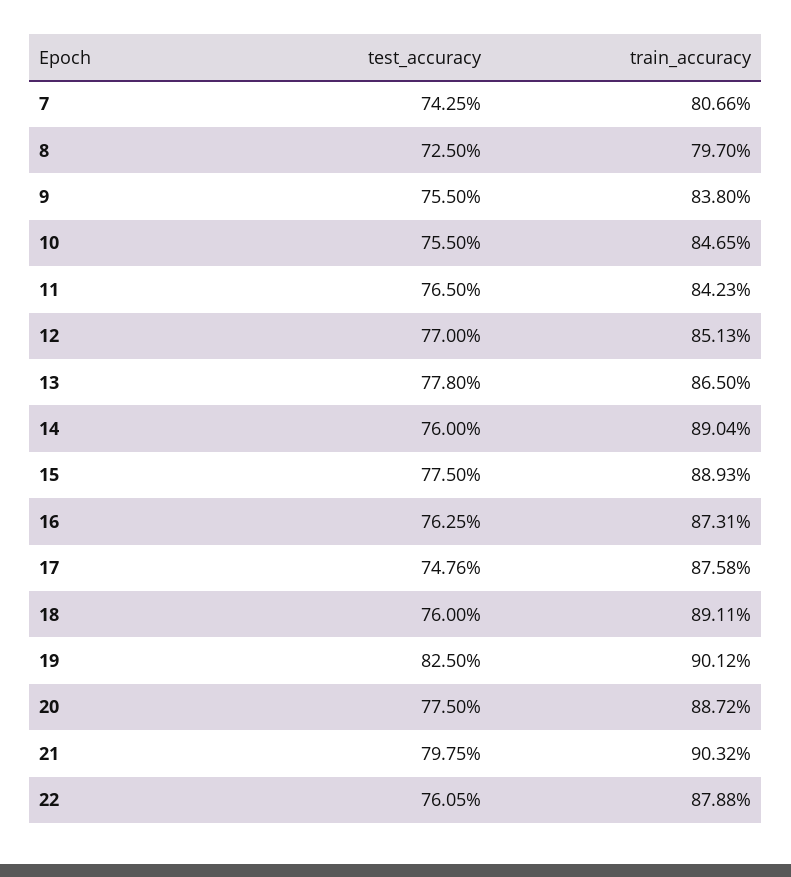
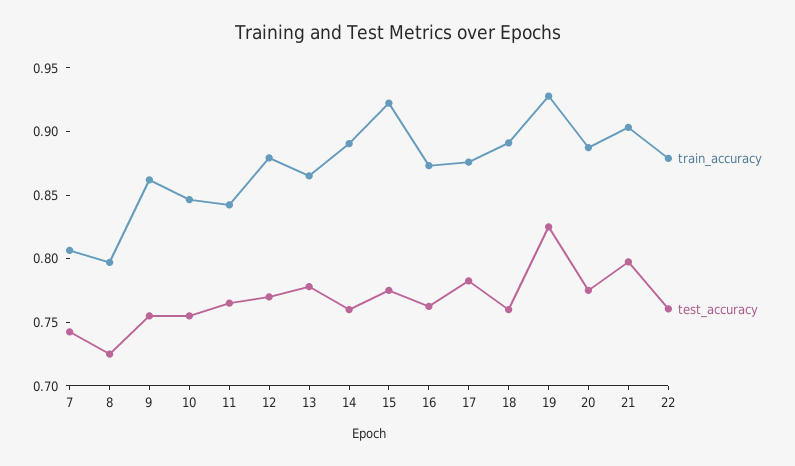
train_accuracy, 9: 0.838 -> 0.86
train_accuracy, 12: 0.8513 -> 0.88
train_accuracy, 15: 0.8893 -> 0.92
test_accuracy, 17: 0.7476 -> 0.78
train_accuracy, 19: 0.9012 -> 0.93

